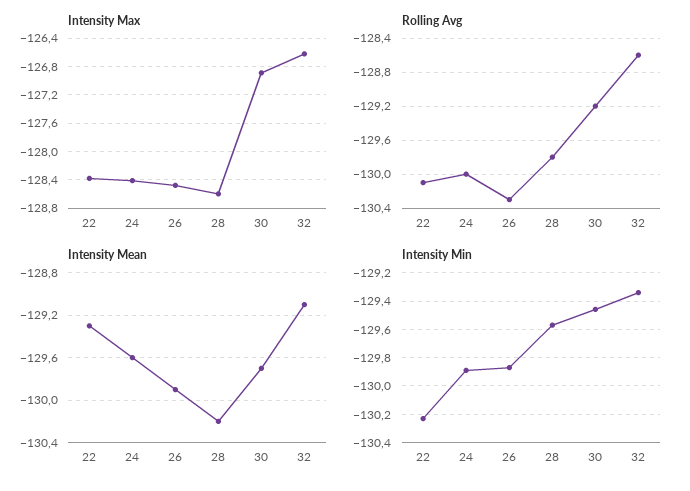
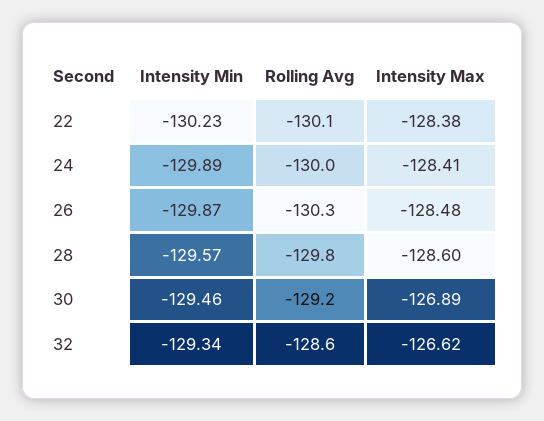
Intensity Mean, 22: -129.3 -> none
Intensity Mean, 24: -129.6 -> none
Intensity Mean, 26: -129.9 -> none
Intensity Mean, 28: -130.2 -> none
Intensity Mean, 30: -129.7 -> none
Intensity Mean, 32: -129.1 -> none

